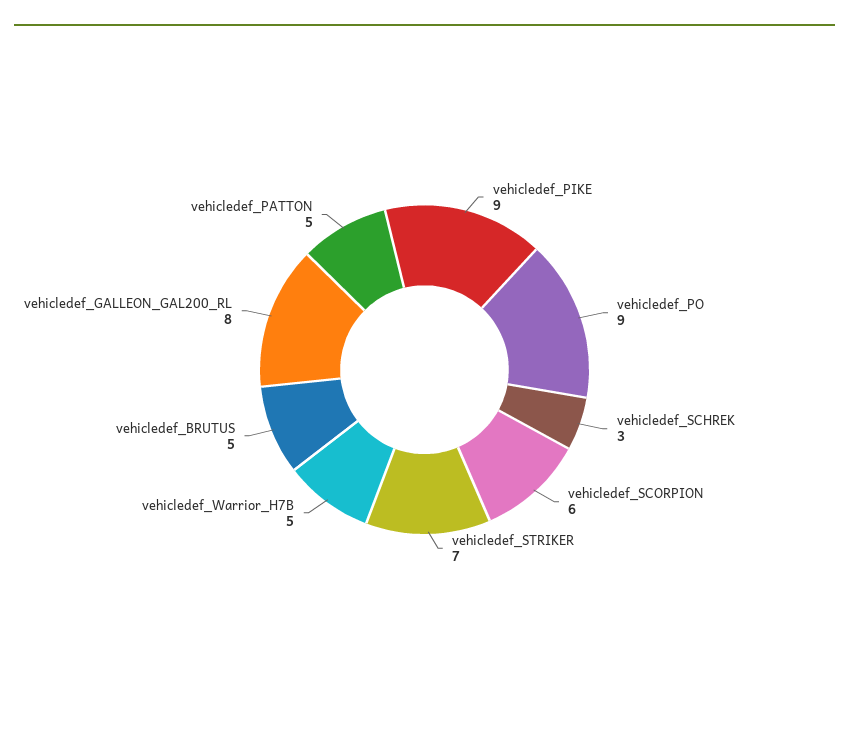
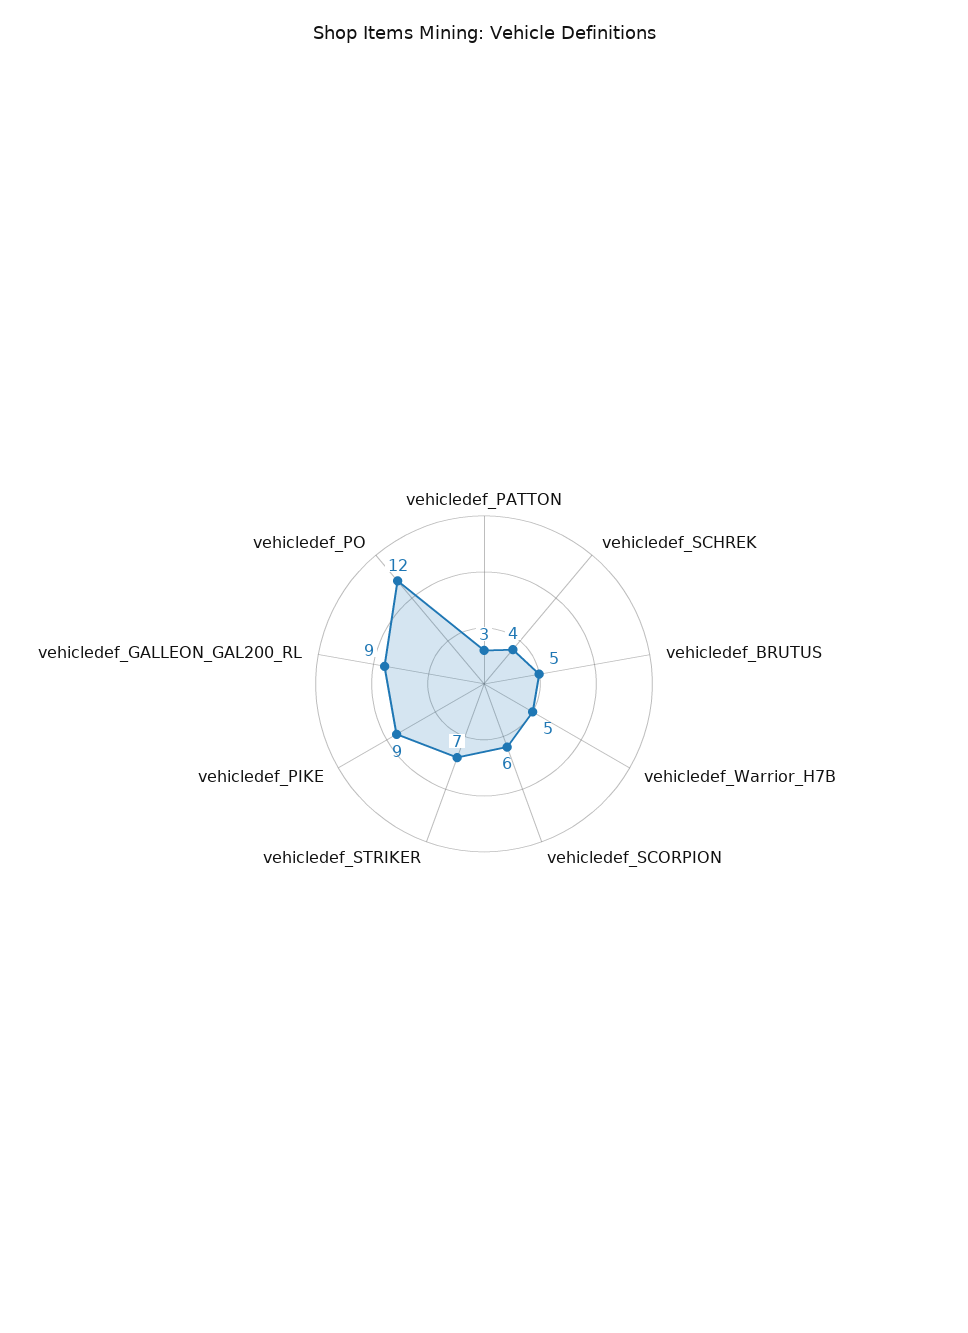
vehicledef_PO: 9 -> 12
vehicledef_SCHREK: 3 -> 4
vehicledef_GALLEON_GAL200_RL: 8 -> 9
vehicledef_PATTON: 5 -> 3

